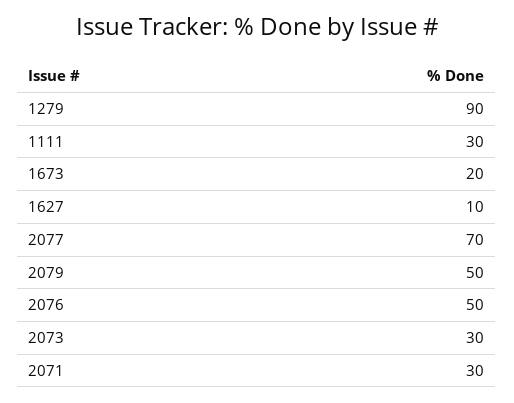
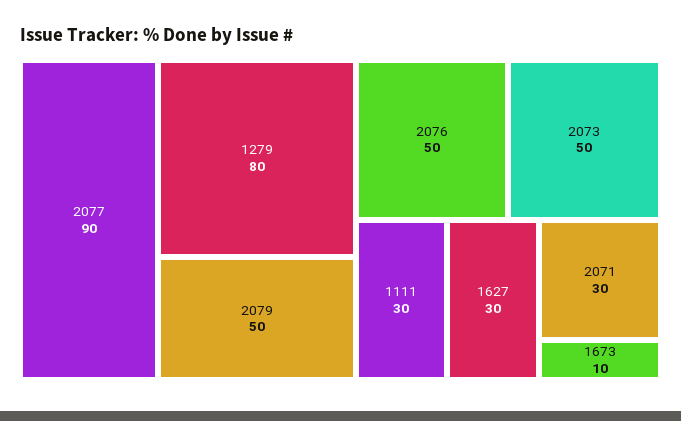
1279: 90 -> 80
1673: 20 -> 10
1627: 10 -> 30
2077: 70 -> 90
2073: 30 -> 50

